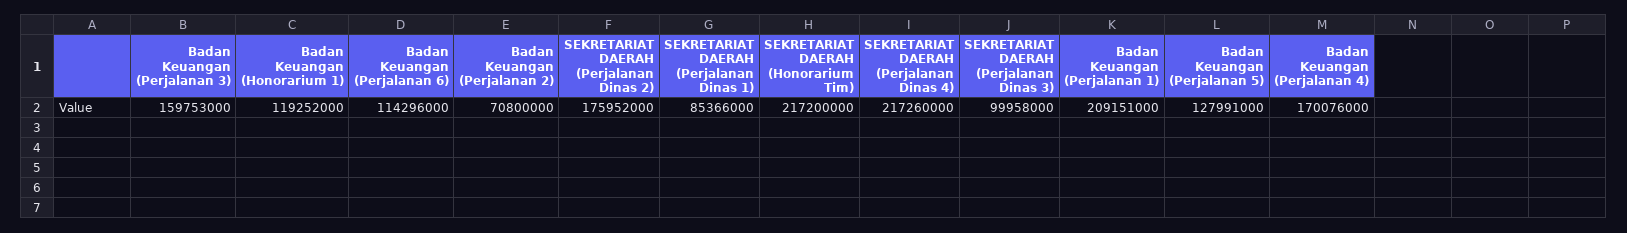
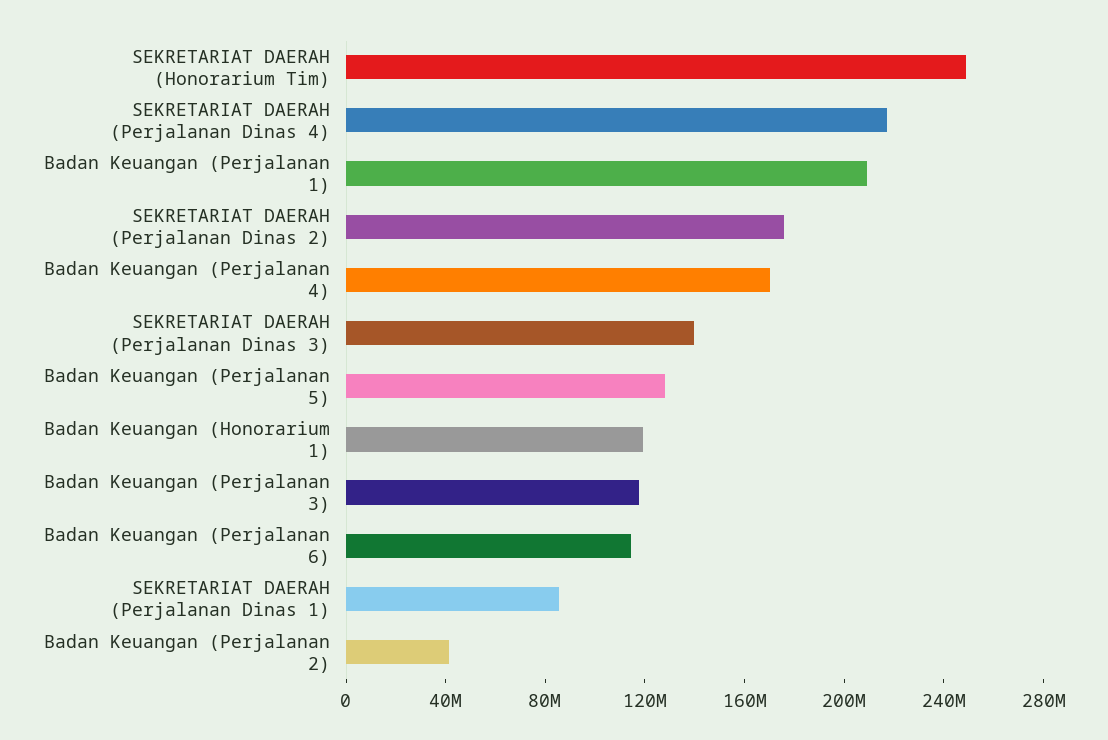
Badan Keuangan (Perjalanan 3): 159753000 -> 120000000
Badan Keuangan (Perjalanan 2): 70800000 -> 40000000
SEKRETARIAT DAERAH (Honorarium Tim): 217200000 -> 250000000
SEKRETARIAT DAERAH (Perjalanan Dinas 3): 99958000 -> 140000000

